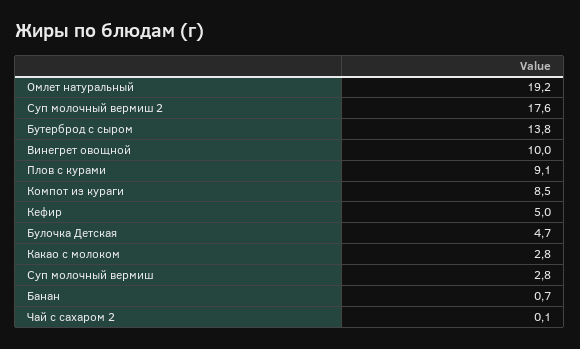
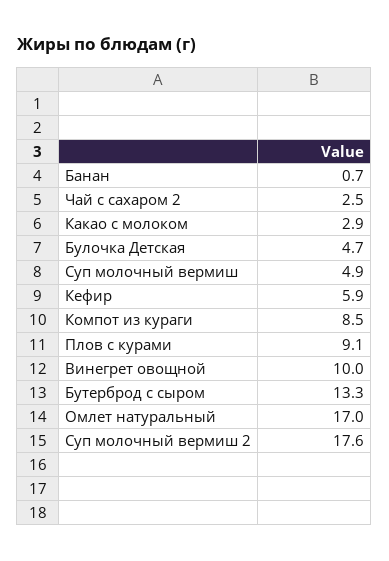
Омлет натуральный: 19.2 -> 17
Бутерброд с сыром: 13.8 -> 13.3
Кефир: 5 -> 5.9
Какао с молоком: 2.8 -> 2.9
Суп молочный вермиш: 2.8 -> 4.9
Чай с сахаром 2: 0.1 -> 2.5

